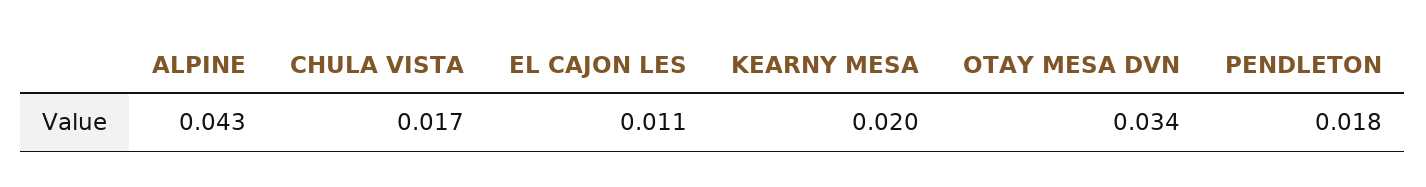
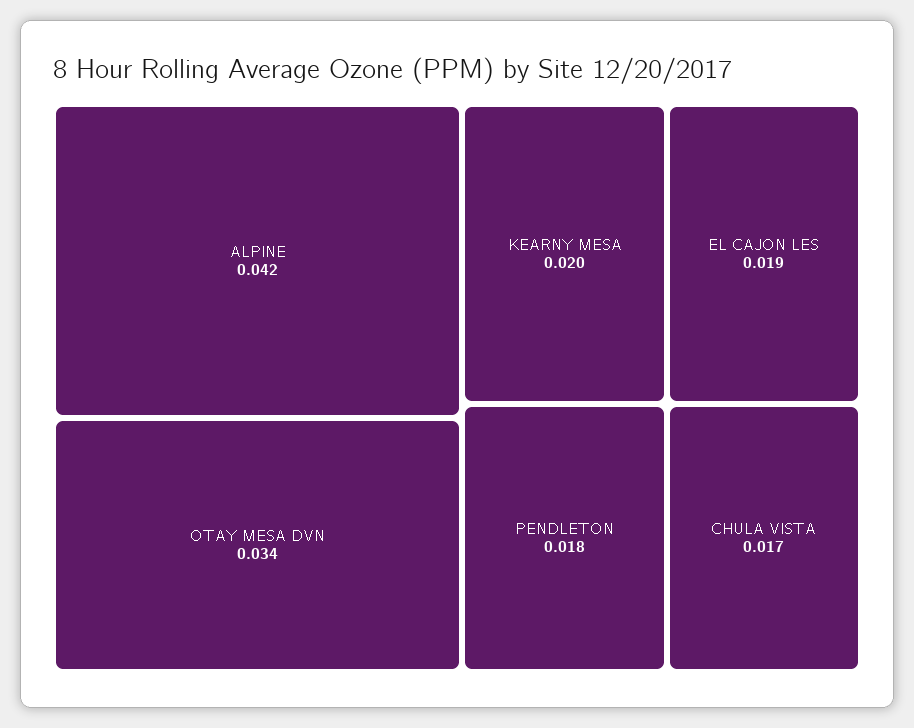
ALPINE: 0.043 -> 0.042
EL CAJON LES: 0.011 -> 0.019

